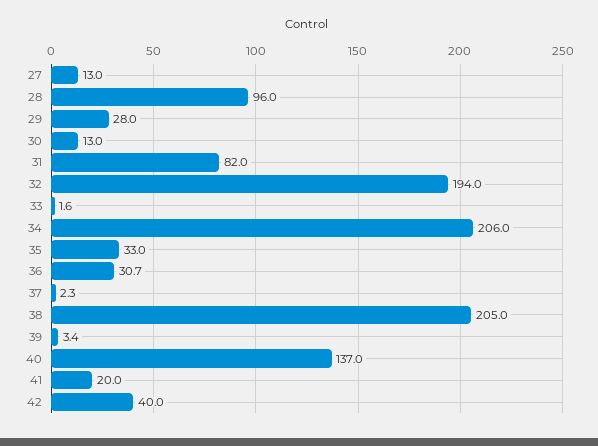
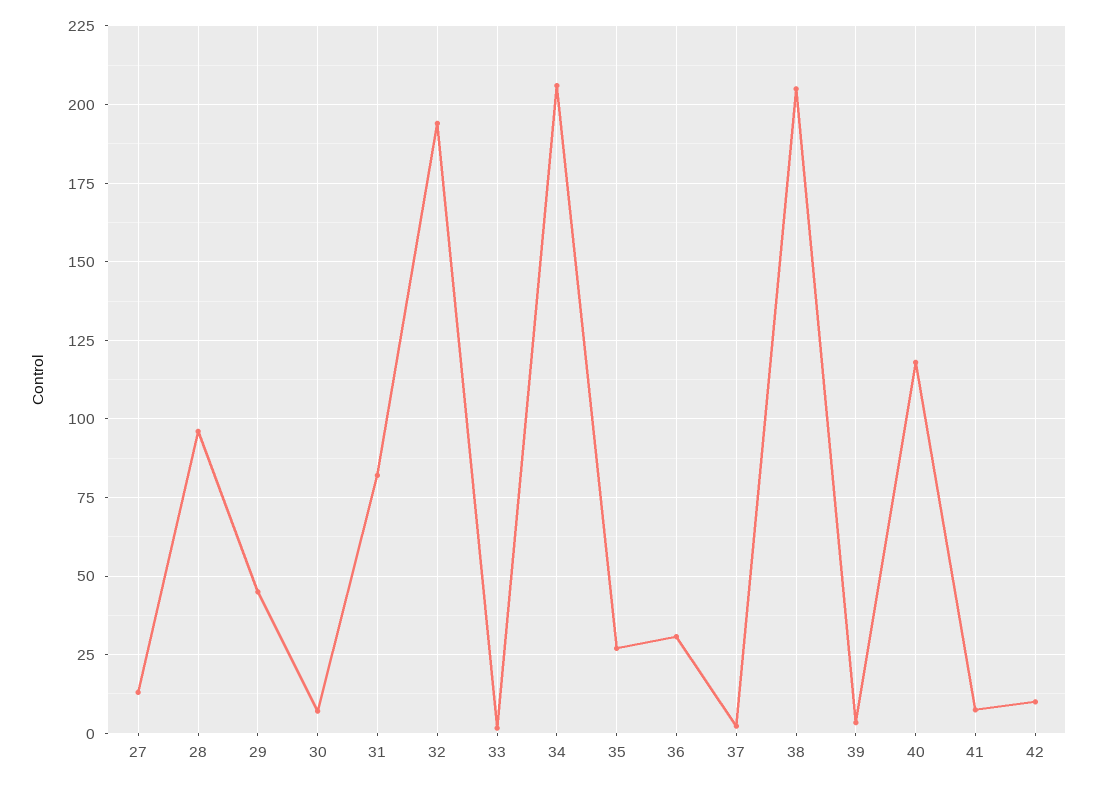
29: 28 -> 45
30: 13 -> 7.5
35: 33 -> 27.5
40: 137 -> 117.5
41: 20 -> 7.5
42: 40 -> 10

